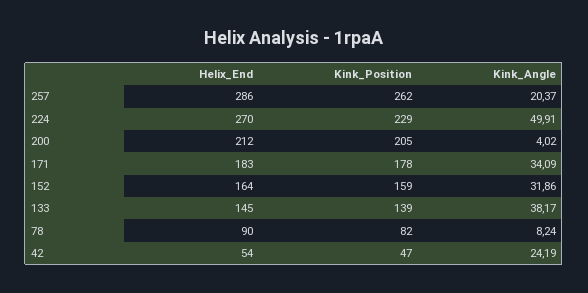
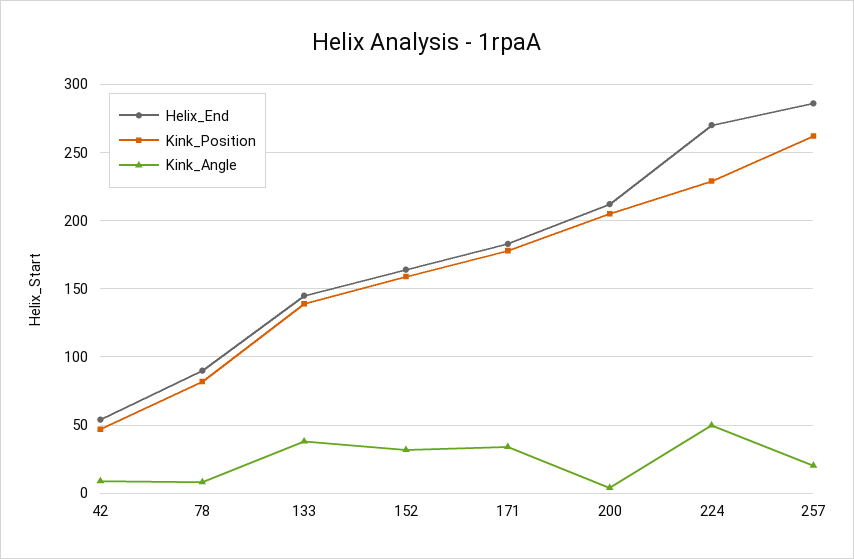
Kink_Angle, 42: 24.19 -> 10

